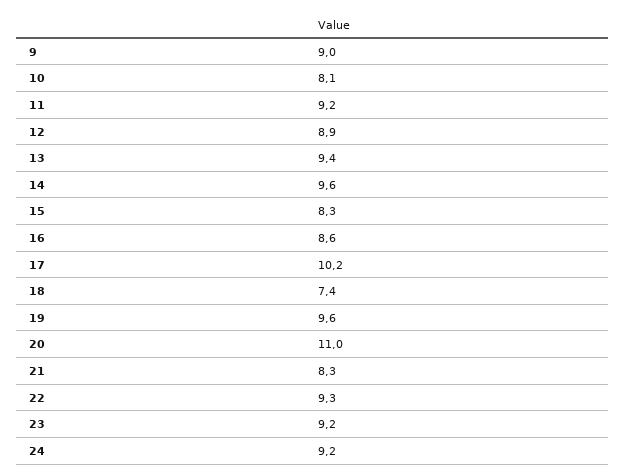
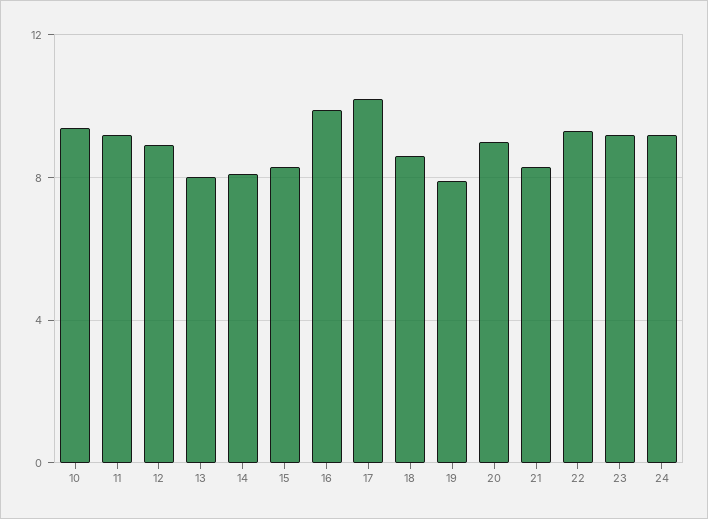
9: 9 -> none
10: 8.1 -> 9.5
13: 9.4 -> 8
14: 9.6 -> 8
16: 8.6 -> 10
18: 7.4 -> 8.5
19: 9.6 -> 8
20: 11 -> 9

